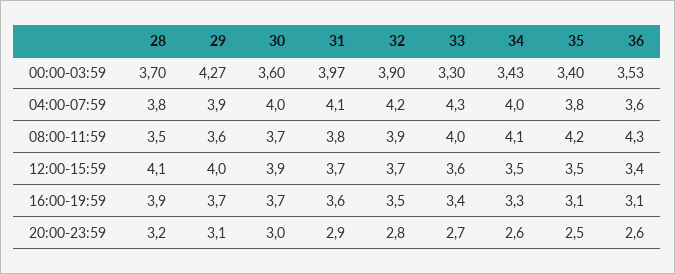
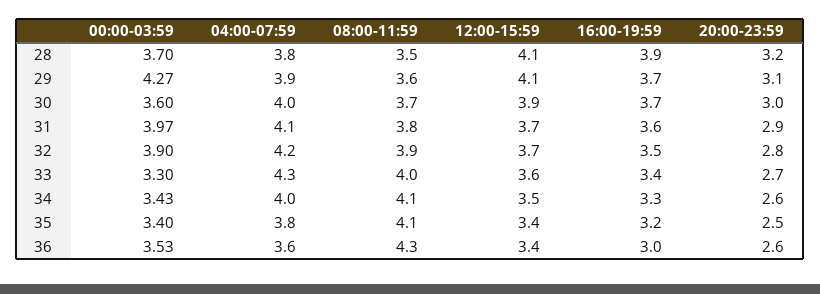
35, 08:00-11:59: 4.2 -> 4.1
29, 12:00-15:59: 4 -> 4.1
35, 12:00-15:59: 3.5 -> 3.4
35, 16:00-19:59: 3.1 -> 3.2
36, 16:00-19:59: 3.1 -> 3

